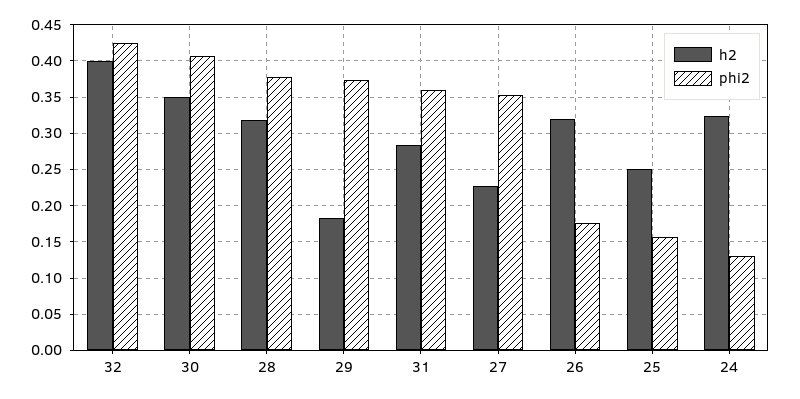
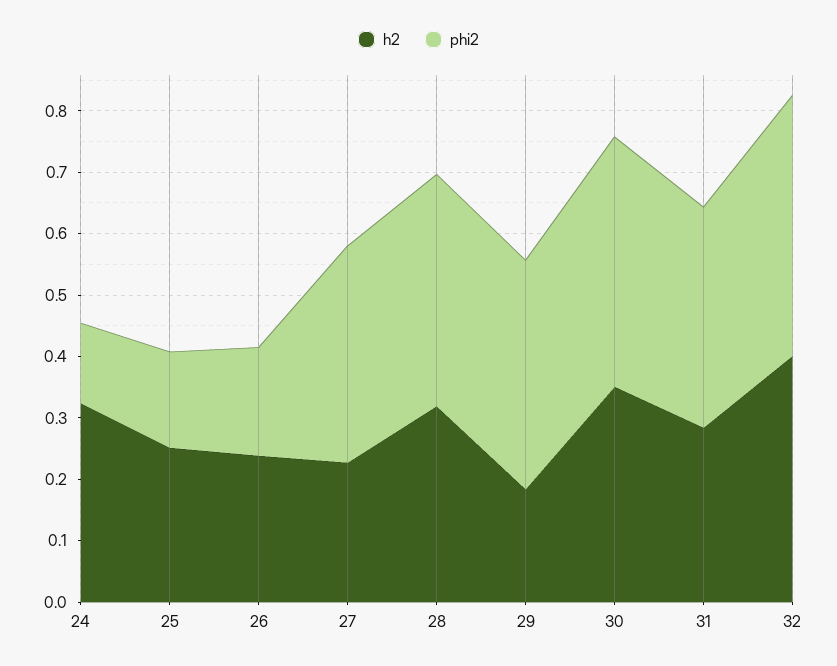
h2, 26: 0.32 -> 0.24

